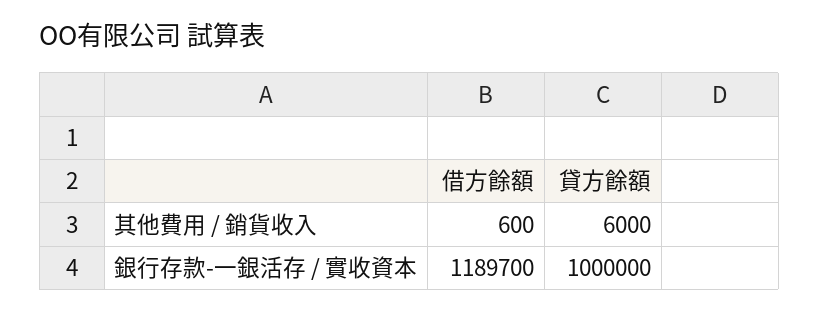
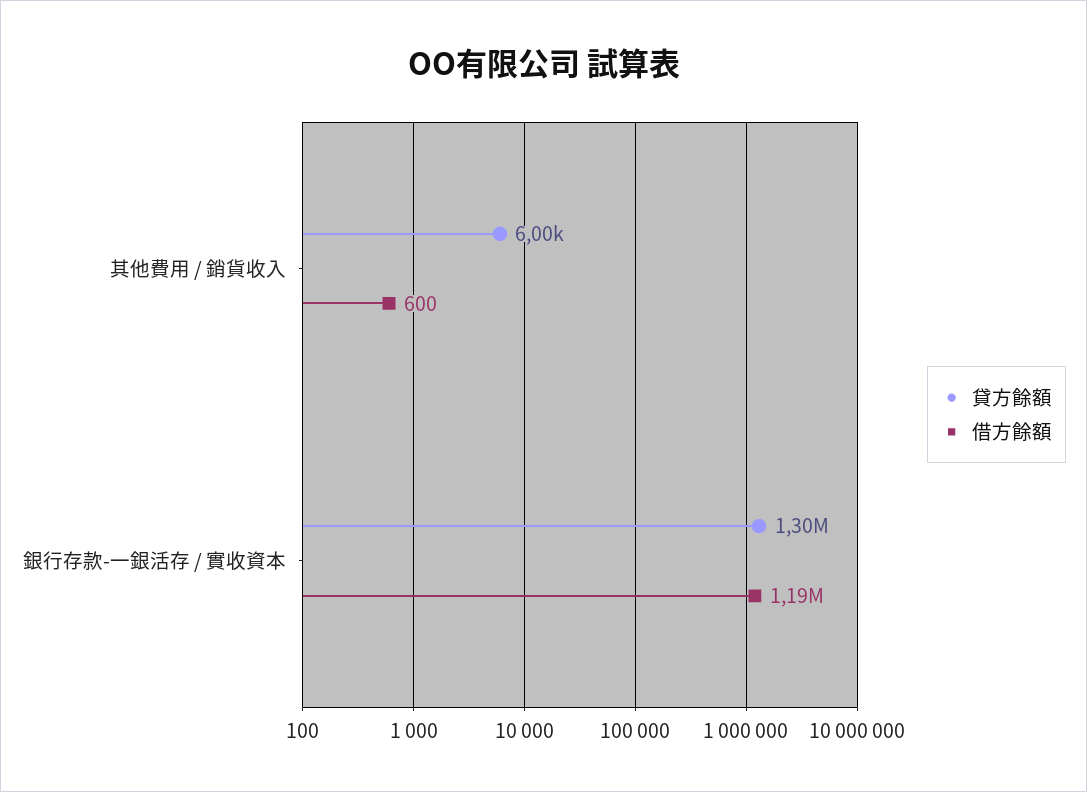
貸方餘額, 銀行存款-一銀活存 / 實收資本: 1000000 -> 1300000

